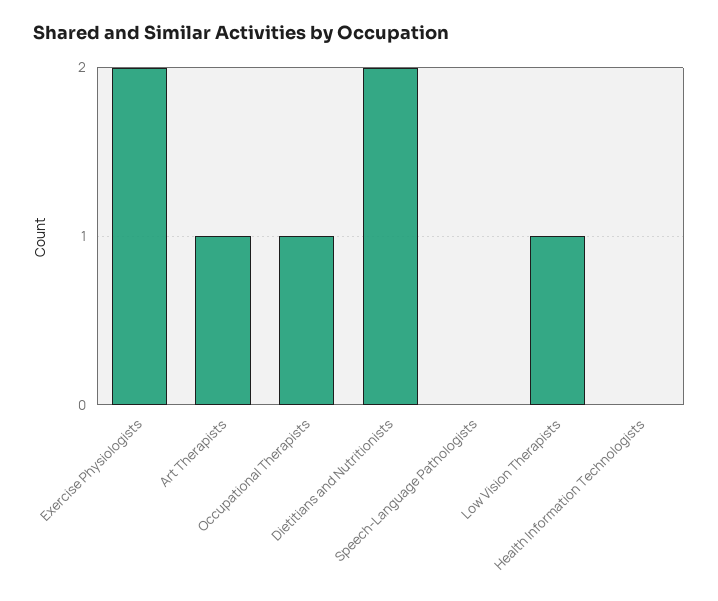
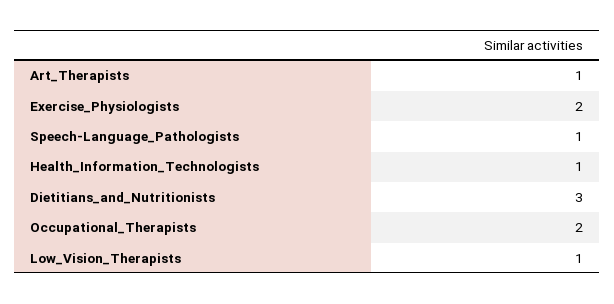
Occupational Therapists: 1 -> 2
Dietitians and Nutritionists: 2 -> 3
Speech-Language Pathologists: 0 -> 1
Health Information Technologists: 0 -> 1

